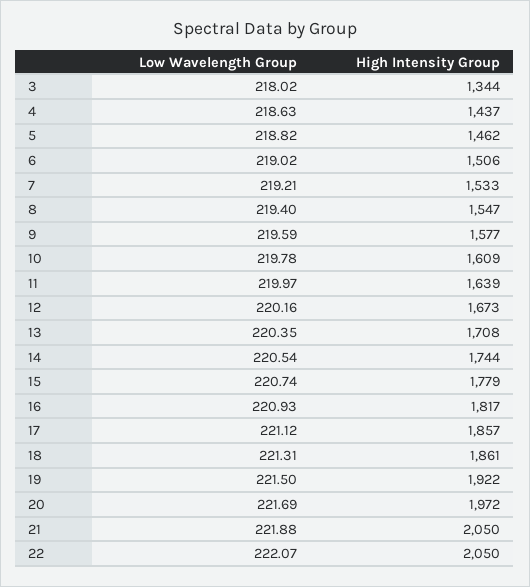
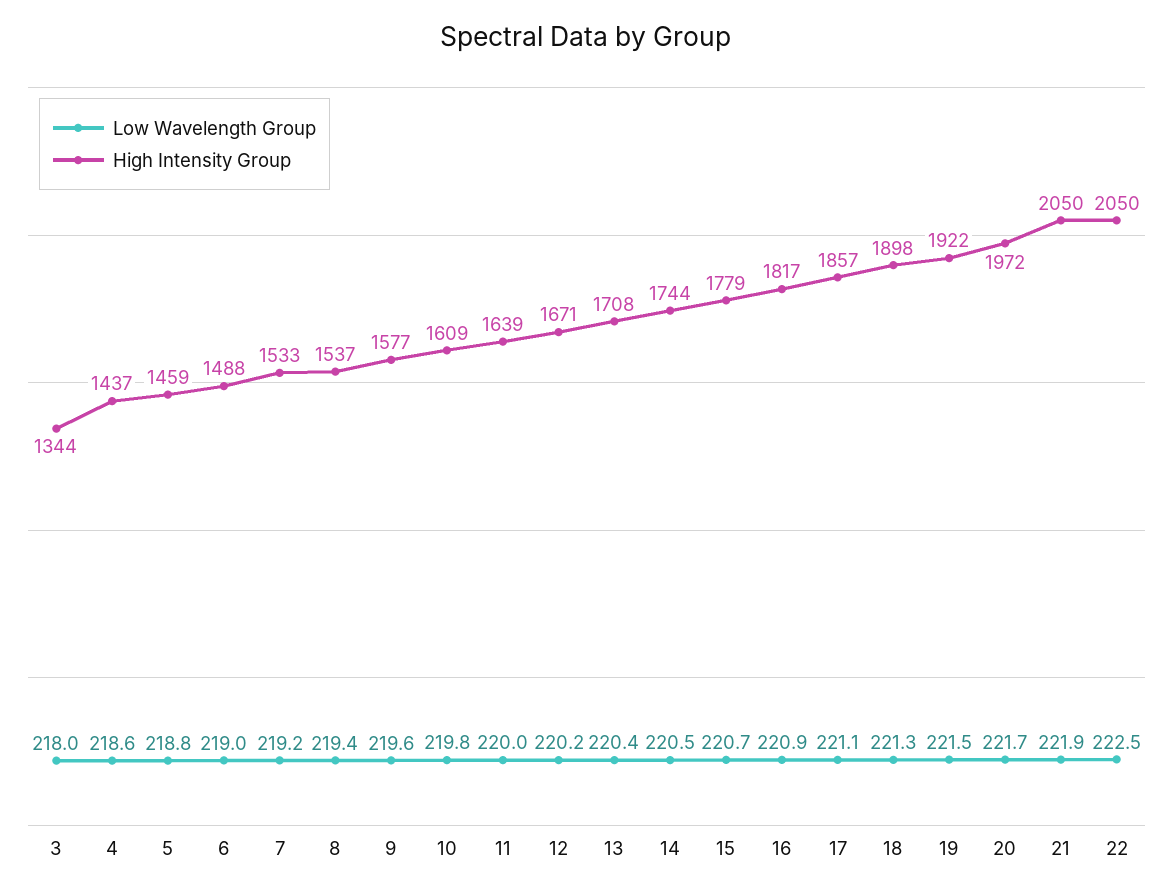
High Intensity Group, 5: 1462 -> 1459
High Intensity Group, 6: 1506 -> 1488
High Intensity Group, 8: 1547 -> 1537
High Intensity Group, 12: 1673 -> 1671
High Intensity Group, 18: 1861 -> 1898
Low Wavelength Group, 22: 222.07 -> 222.5

